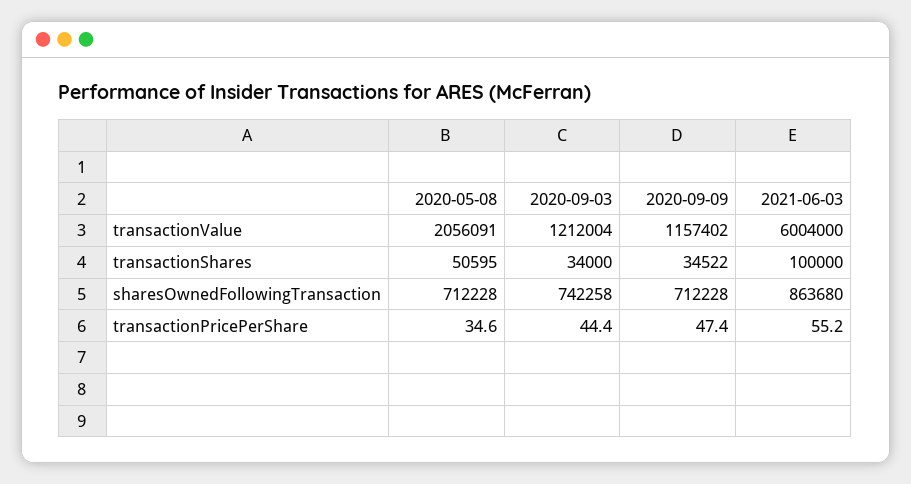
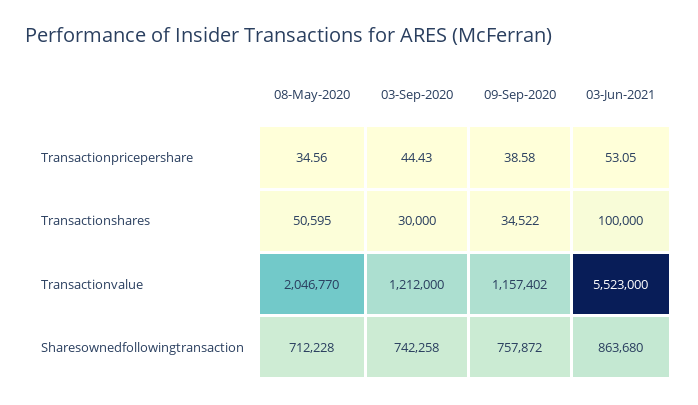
2020-05-08, transactionValue: 2056091 -> 2046770
2020-09-03, transactionValue: 1212004 -> 1212000
2021-06-03, transactionValue: 6004000 -> 5523000
2020-09-03, transactionShares: 34000 -> 30000
2020-09-09, sharesOwnedFollowingTransaction: 712228 -> 757872
2020-09-09, transactionPricePerShare: 47.4 -> 38.58
2021-06-03, transactionPricePerShare: 55.2 -> 53.05

